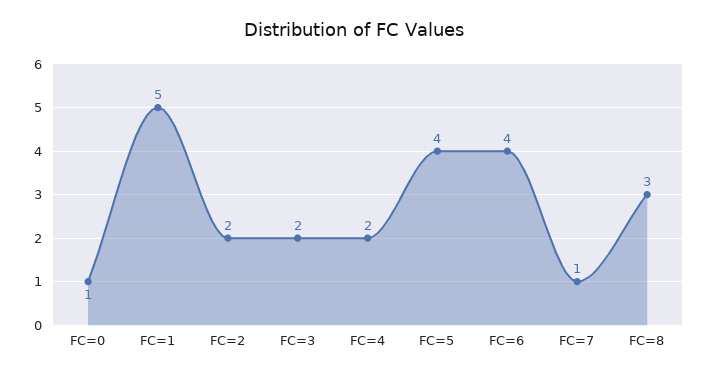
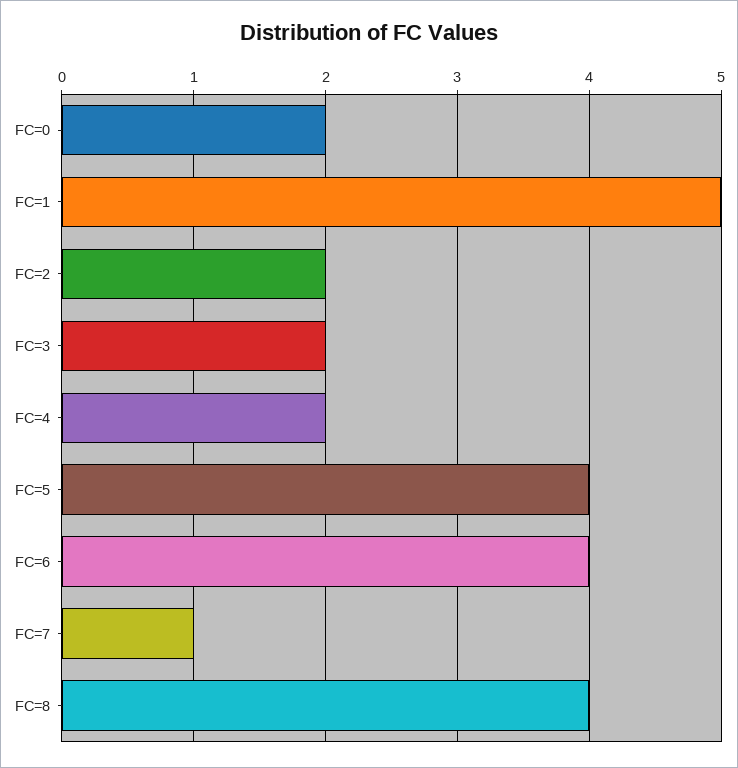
FC=0: 1 -> 2
FC=8: 3 -> 4

